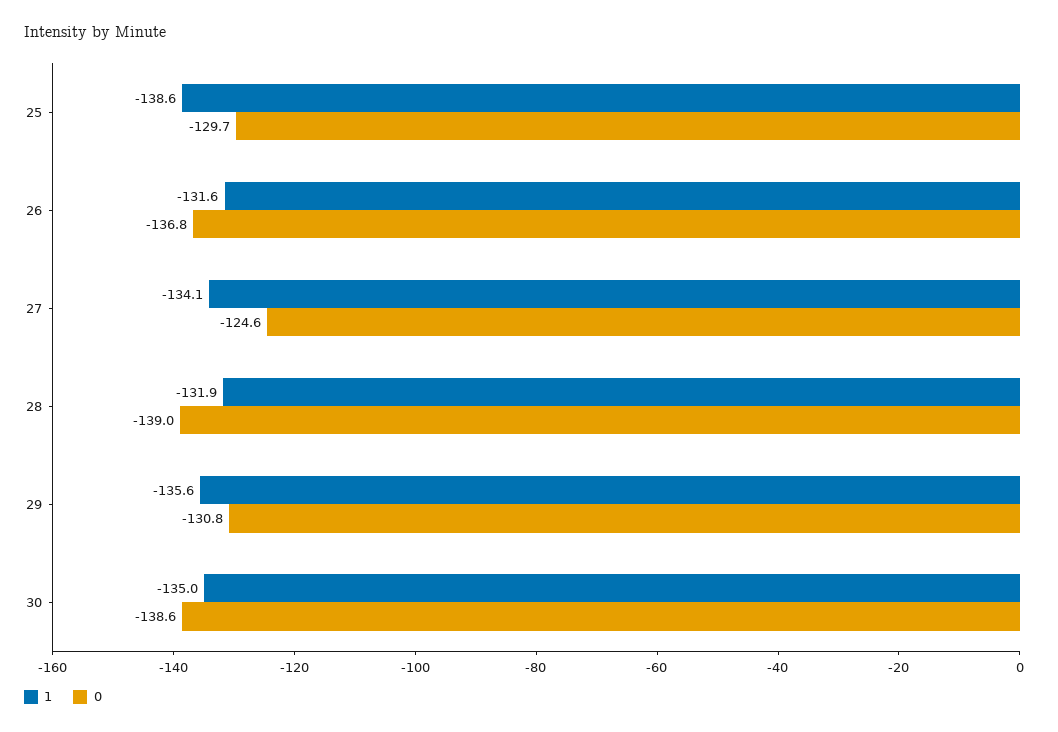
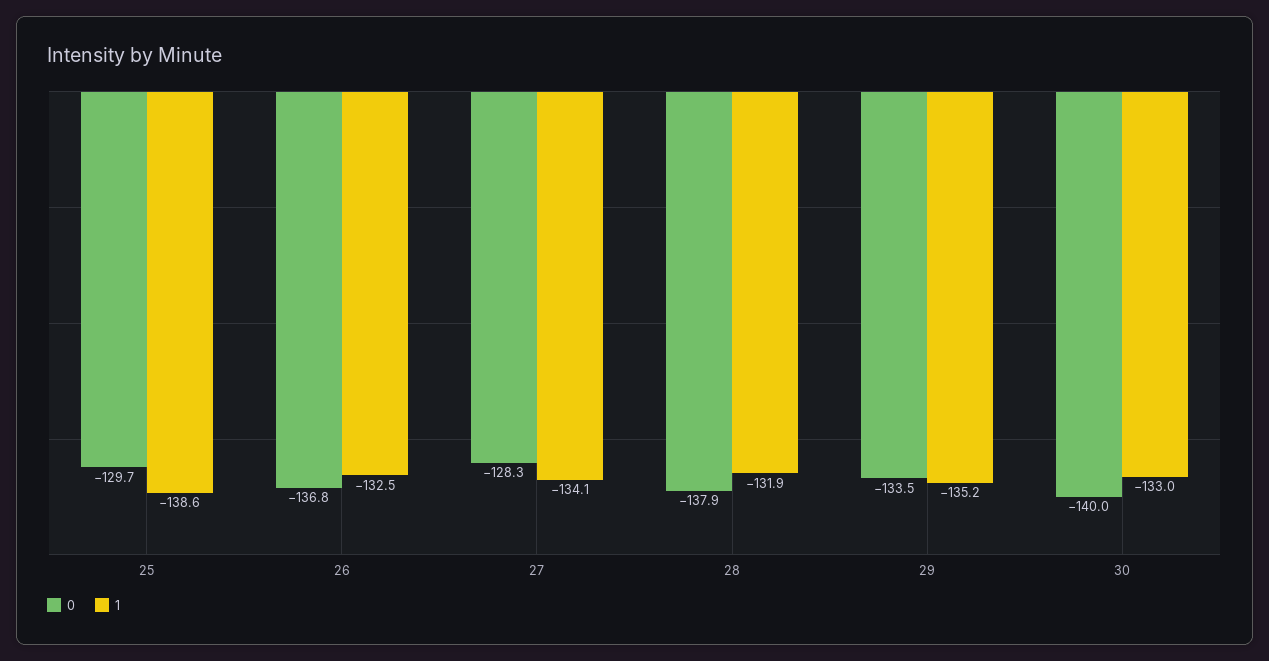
1, 26: -131.6 -> -132.5
0, 27: -124.6 -> -128.3
0, 28: -139 -> -137.9
1, 29: -135.6 -> -135.2
0, 29: -130.8 -> -133.5
1, 30: -135 -> -133
0, 30: -138.6 -> -140

